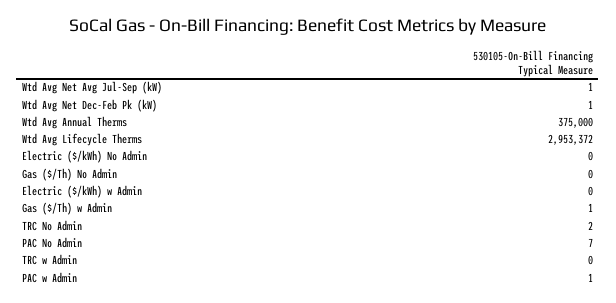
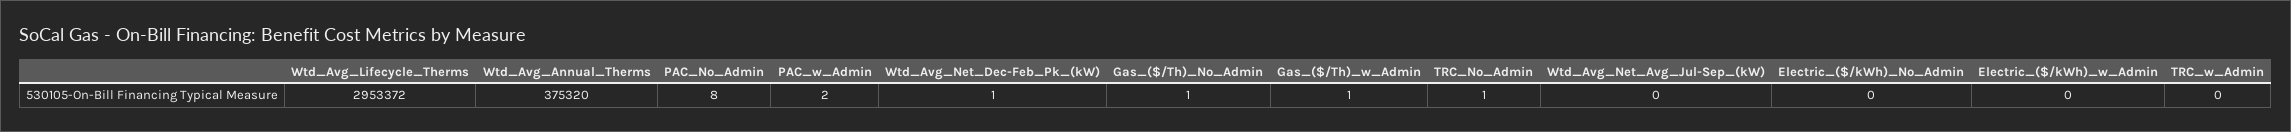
Wtd Avg Net Avg Jul-Sep (kW): 1 -> 0
Wtd Avg Annual Therms: 375000 -> 375320
Gas ($/Th) No Admin: 0 -> 1
TRC No Admin: 2 -> 1
PAC No Admin: 7 -> 8
PAC w Admin: 1 -> 2

